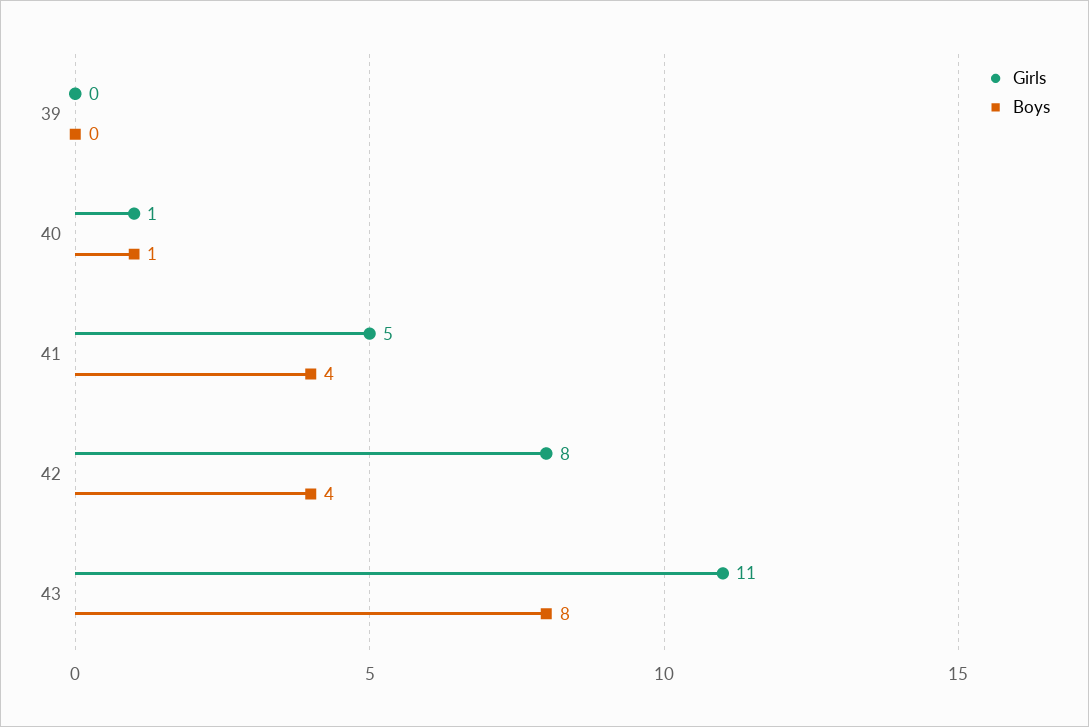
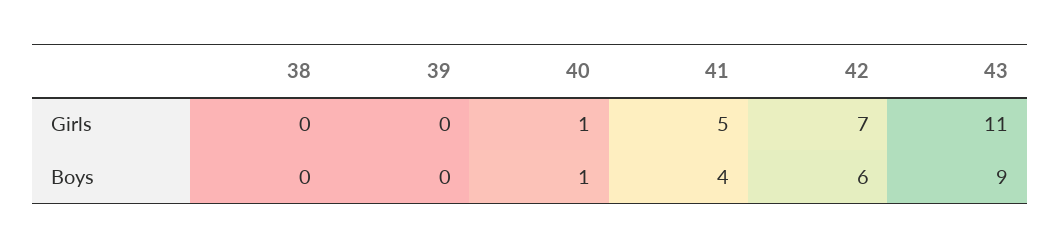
Girls, 42: 8 -> 7
Boys, 42: 4 -> 6
Boys, 43: 8 -> 9
Girls, 38: none -> 0
Boys, 38: none -> 0

